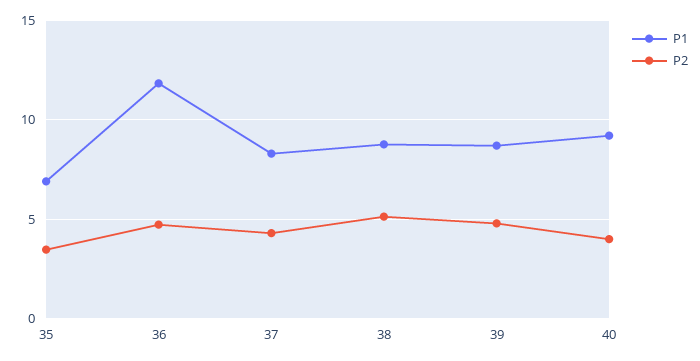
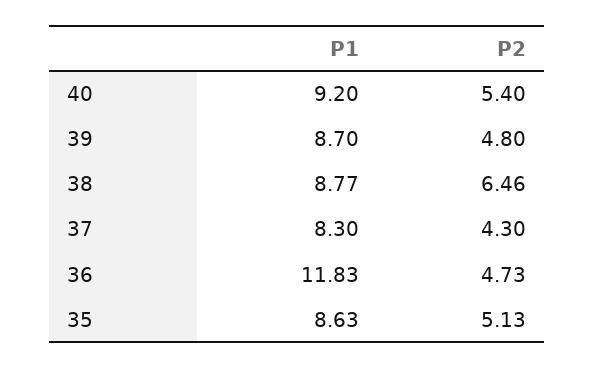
P1, 35: 7 -> 8.63
P2, 35: 3.5 -> 5.13
P2, 38: 5 -> 6.46
P2, 40: 4 -> 5.4

